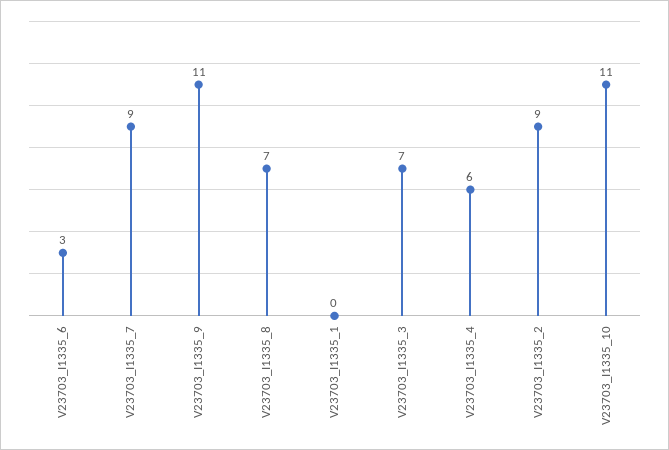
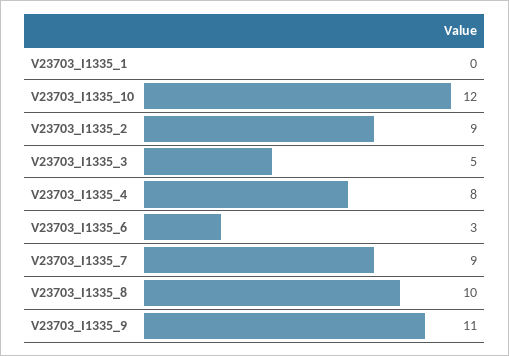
V23703_I1335_8: 7 -> 10
V23703_I1335_3: 7 -> 5
V23703_I1335_4: 6 -> 8
V23703_I1335_10: 11 -> 12

